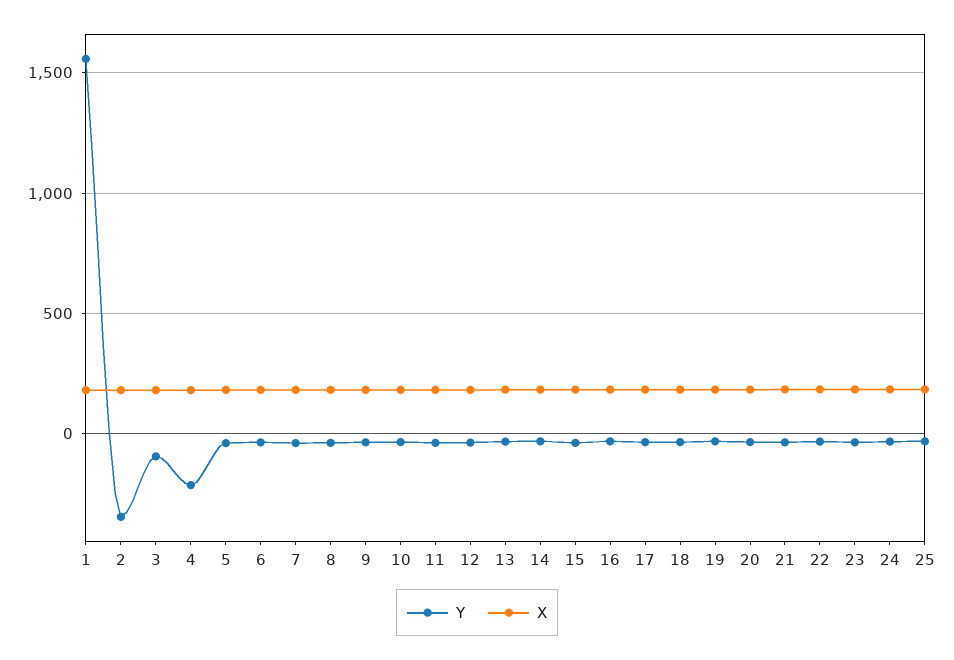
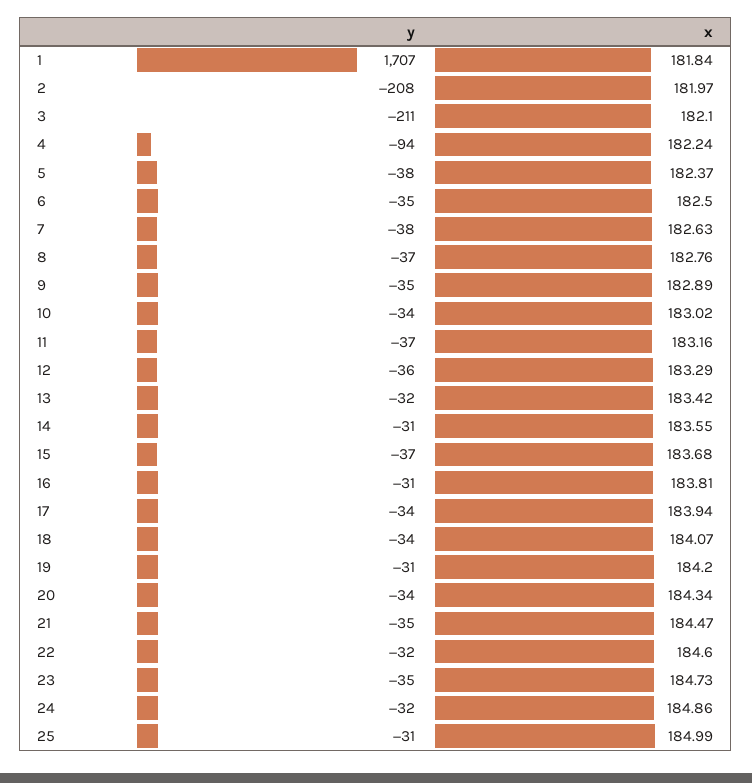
Y, 1: 1550 -> 1707
Y, 2: -350 -> -208
Y, 3: -100 -> -211
Y, 4: -200 -> -94

